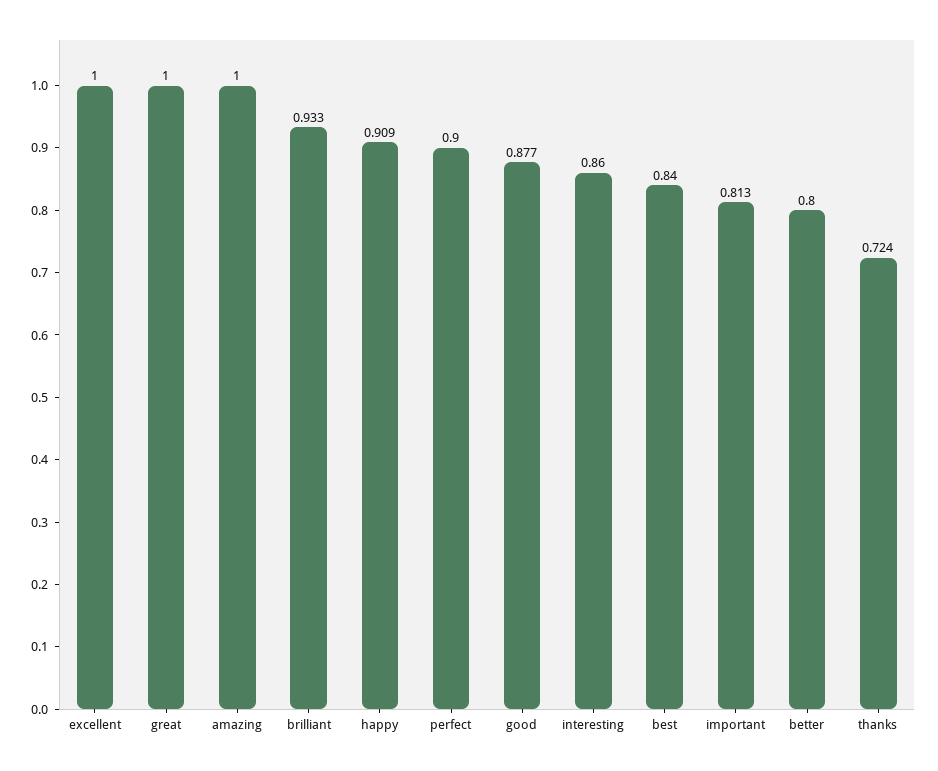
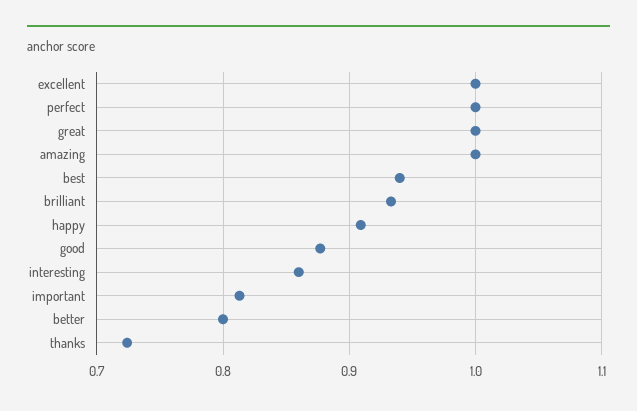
perfect: 0.9 -> 1
best: 0.84 -> 0.94

